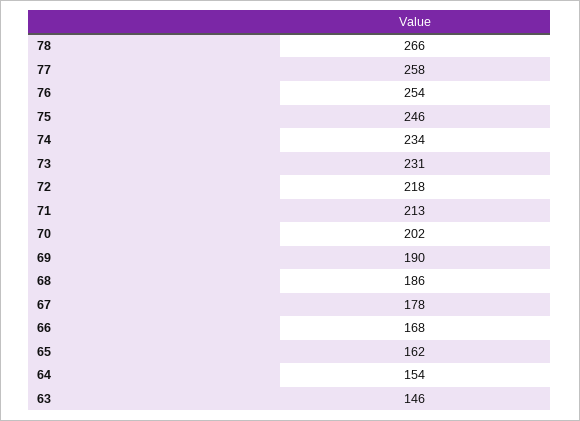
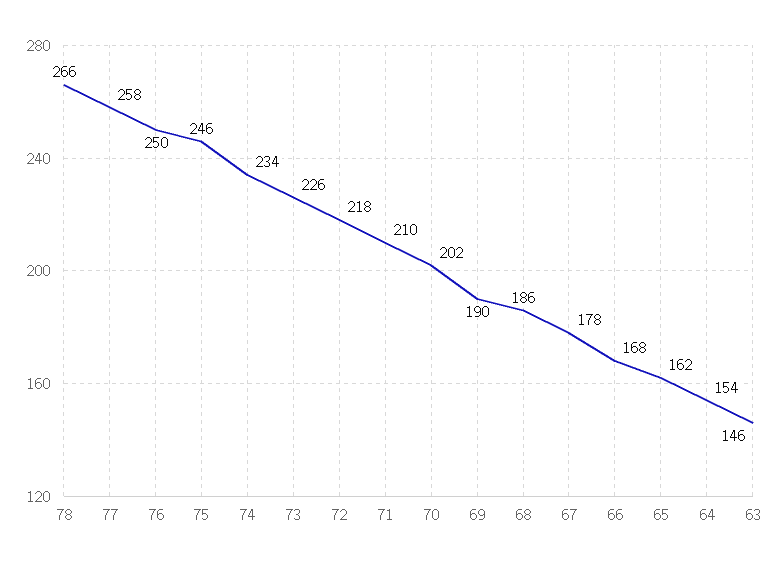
76: 254 -> 250
73: 231 -> 226
71: 213 -> 210

